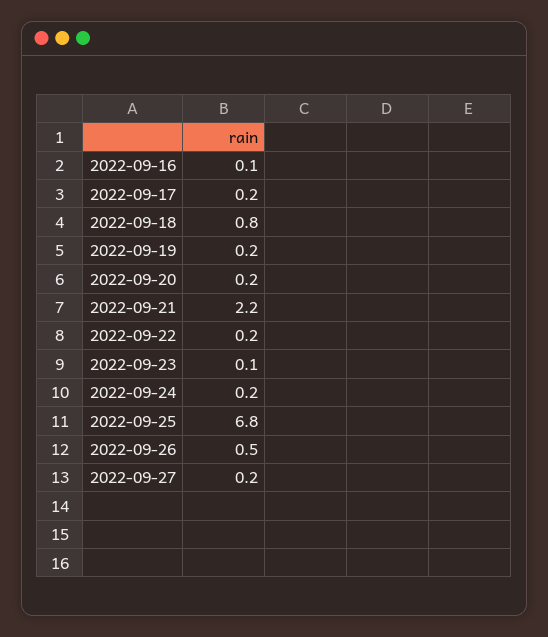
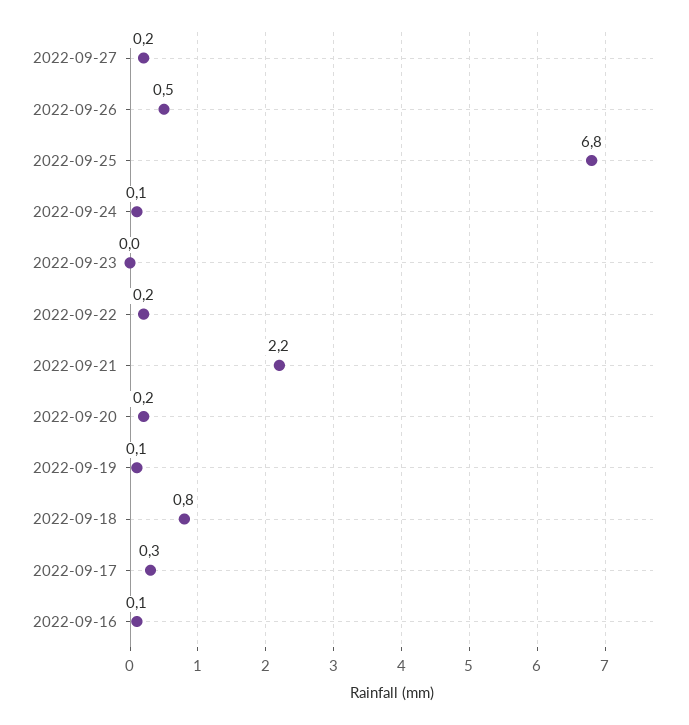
2022-09-17: 0.2 -> 0.3
2022-09-19: 0.2 -> 0.1
2022-09-23: 0.1 -> 0
2022-09-24: 0.2 -> 0.1

